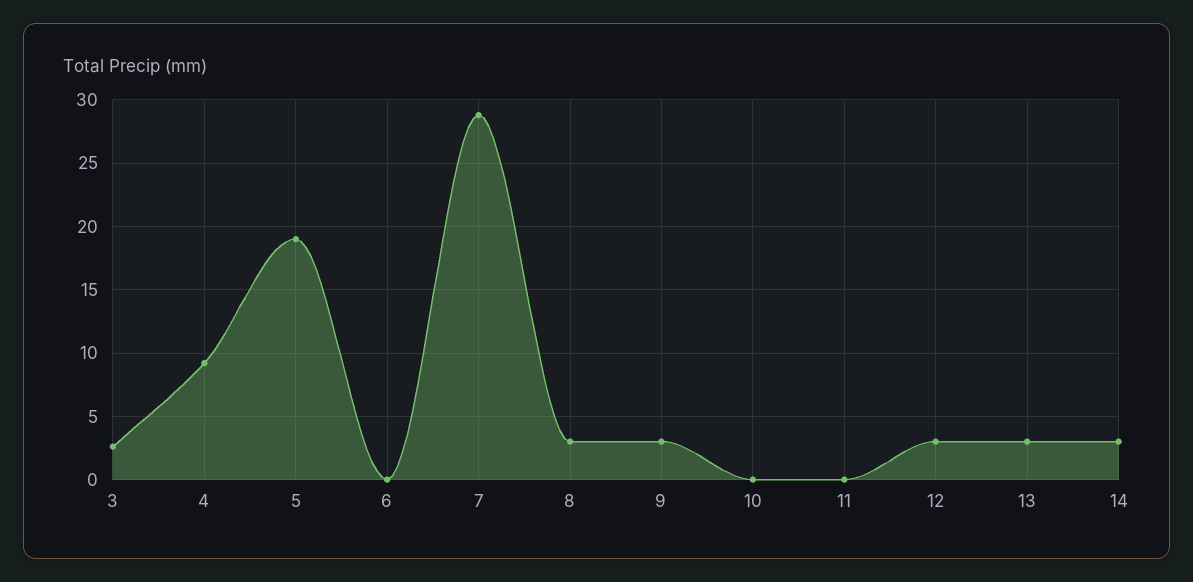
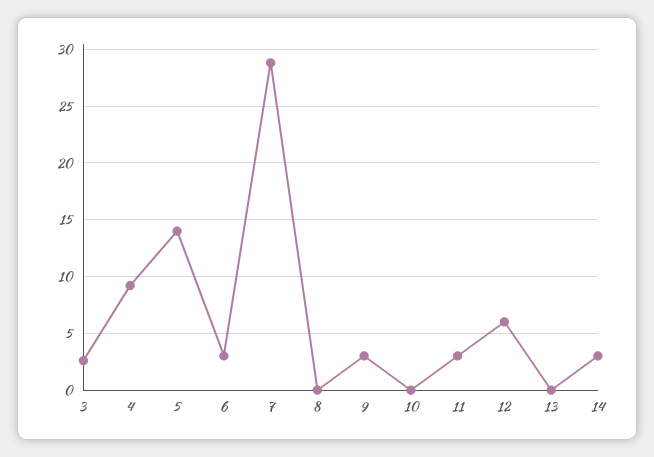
5: 19 -> 14
6: 0 -> 3
8: 3 -> 0
11: 0 -> 3
12: 3 -> 6
13: 3 -> 0

